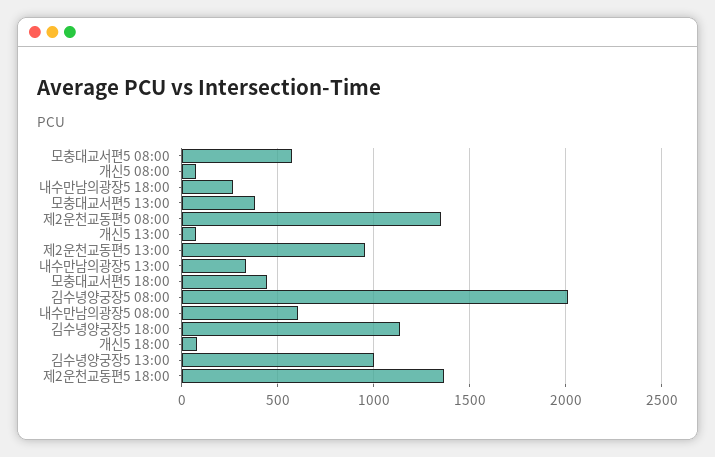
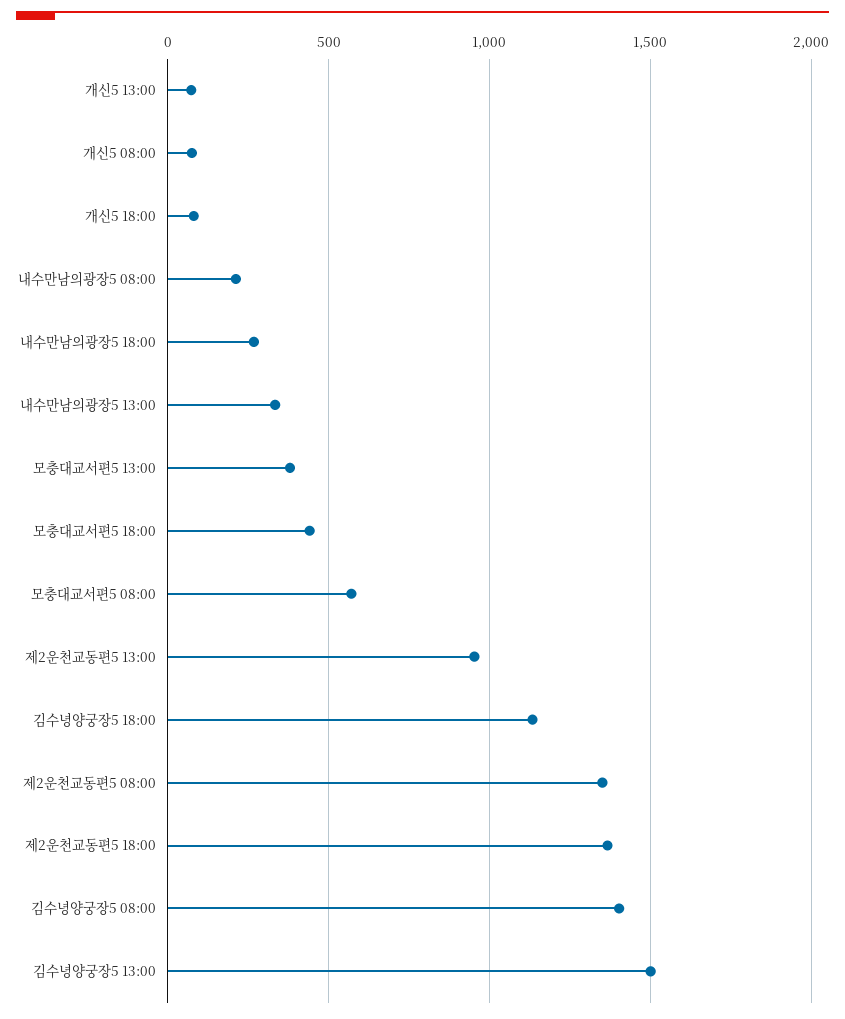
김수녕양궁장5 08:00: 2000 -> 1400
내수만남의광장5 08:00: 600 -> 200
김수녕양궁장5 13:00: 1000 -> 1500

